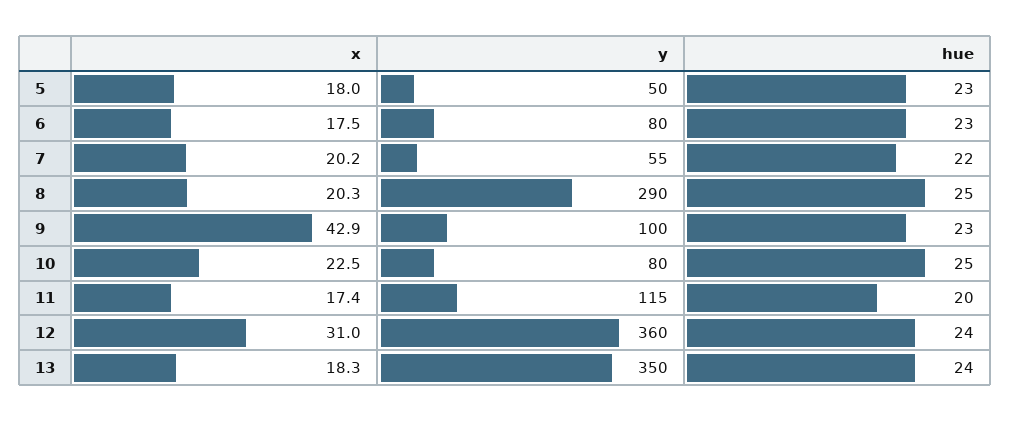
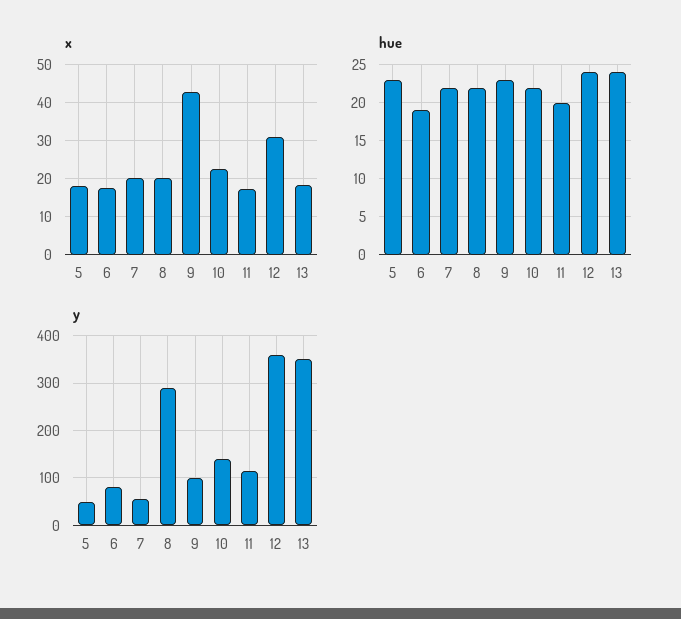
hue, 6: 23 -> 19
hue, 8: 25 -> 22
y, 10: 80 -> 140
hue, 10: 25 -> 22

